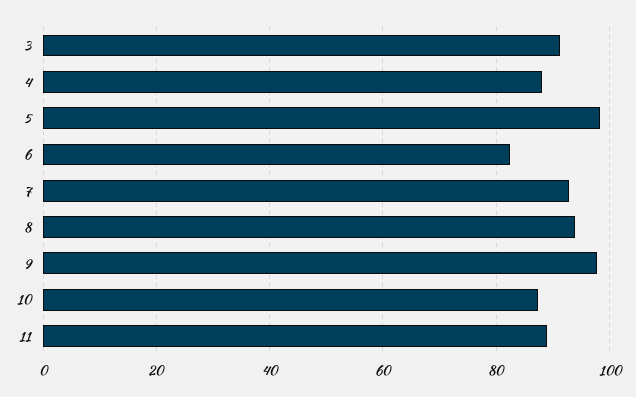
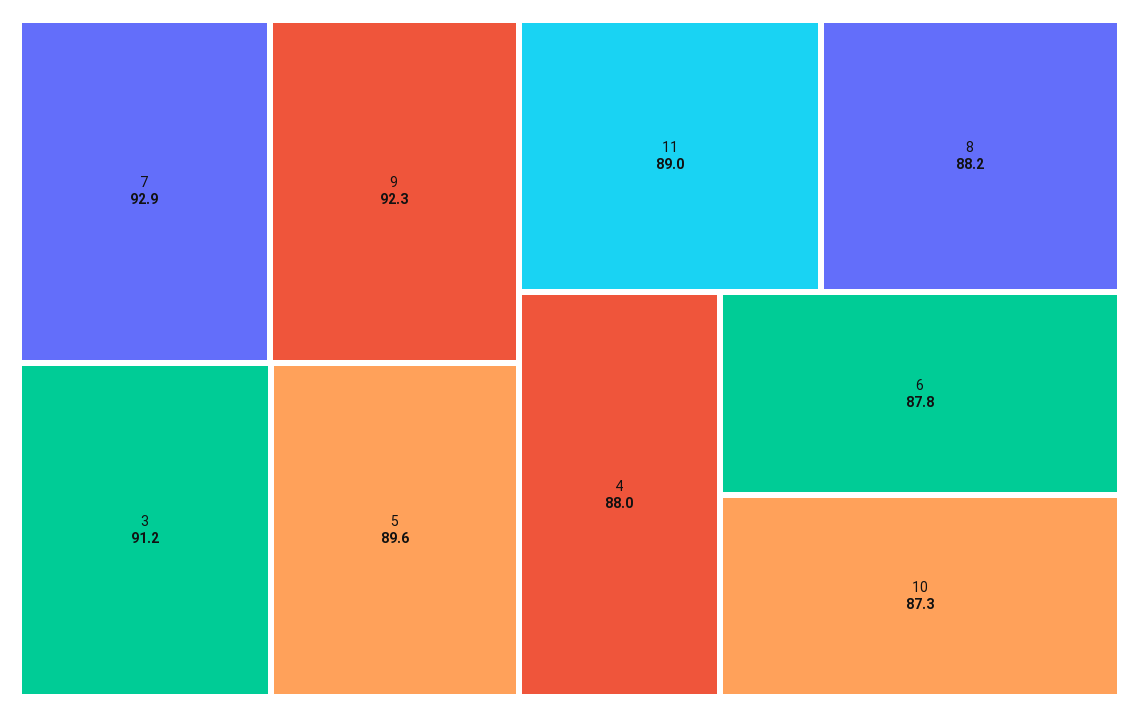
5: 98 -> 89.6
6: 82 -> 87.8
8: 94 -> 88.2
9: 98 -> 92.3

